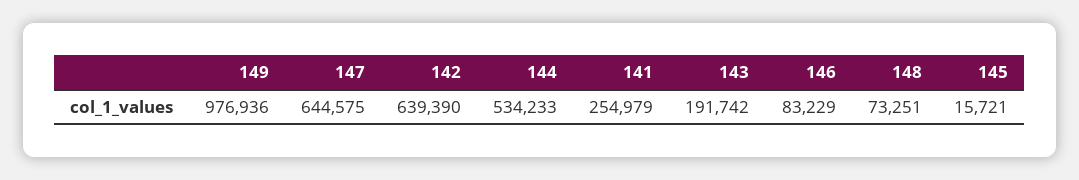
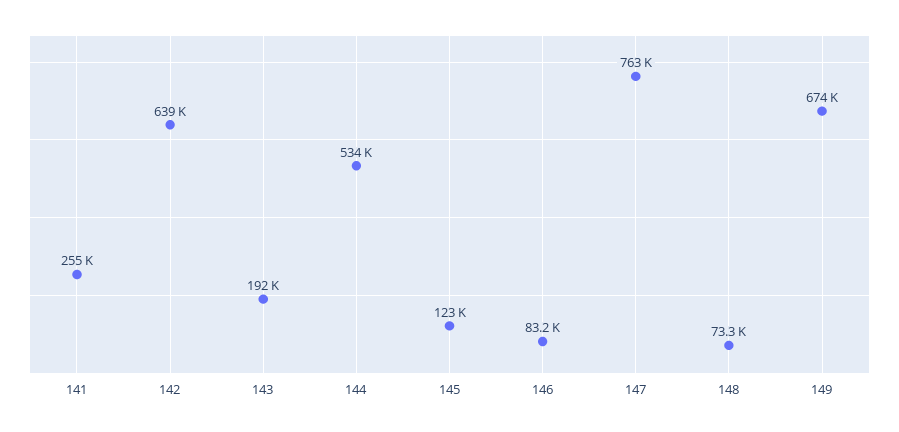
149: 976936 -> 674000
147: 644575 -> 763000
145: 15721 -> 123000

